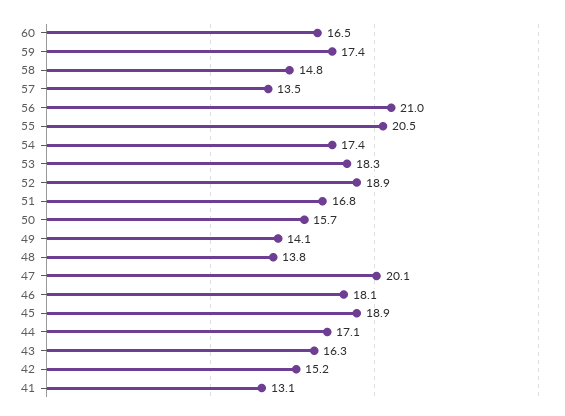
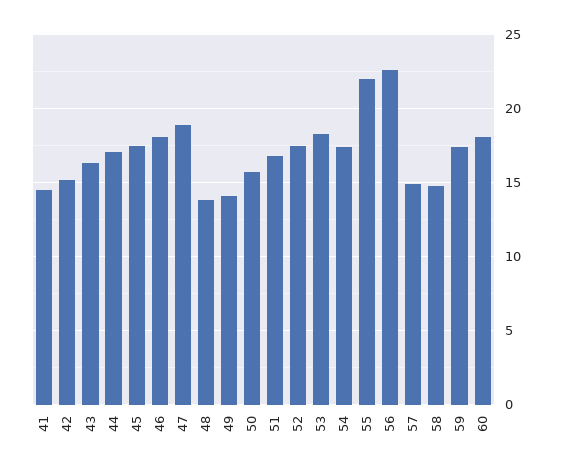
60: 16.5 -> 18
57: 13.5 -> 15
56: 21 -> 22.5
55: 20.5 -> 22
52: 18.9 -> 17.5
47: 20.1 -> 19
45: 18.9 -> 17.5
41: 13.1 -> 14.5

